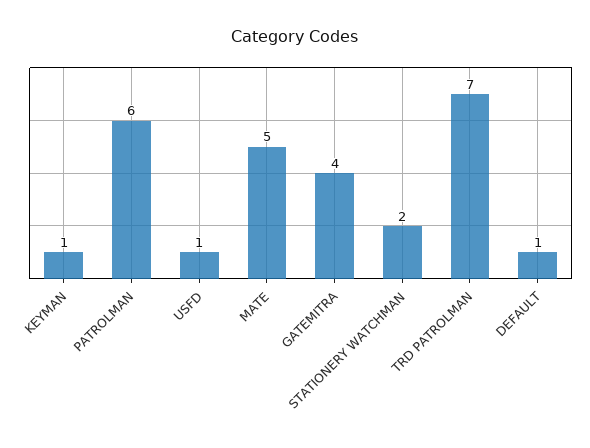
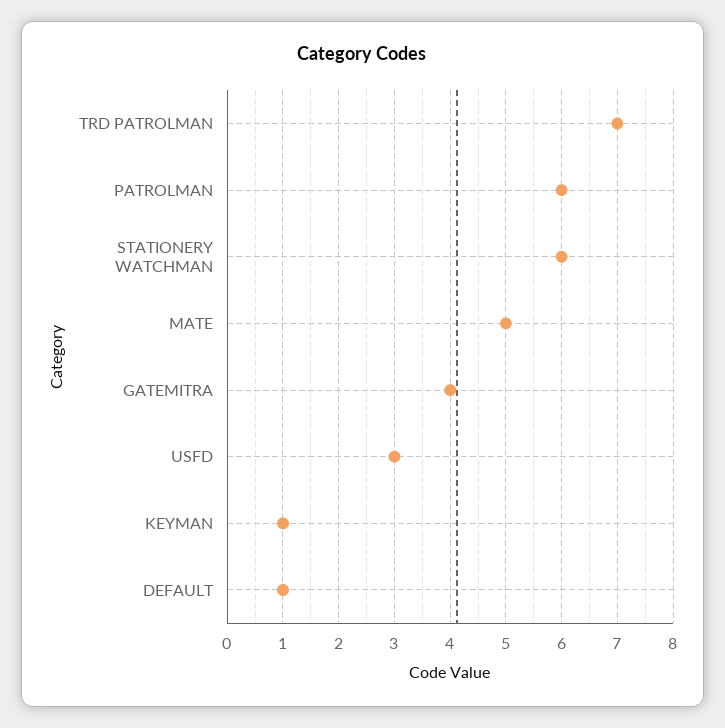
USFD: 1 -> 3
STATIONERY WATCHMAN: 2 -> 6

